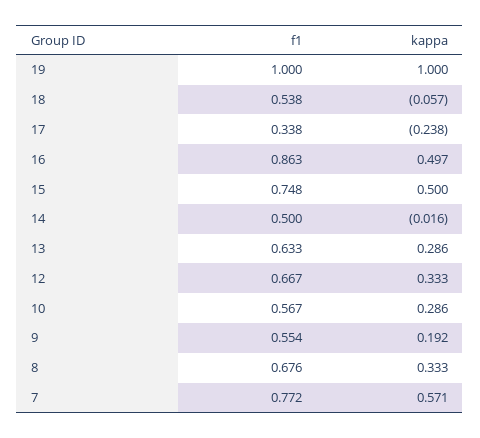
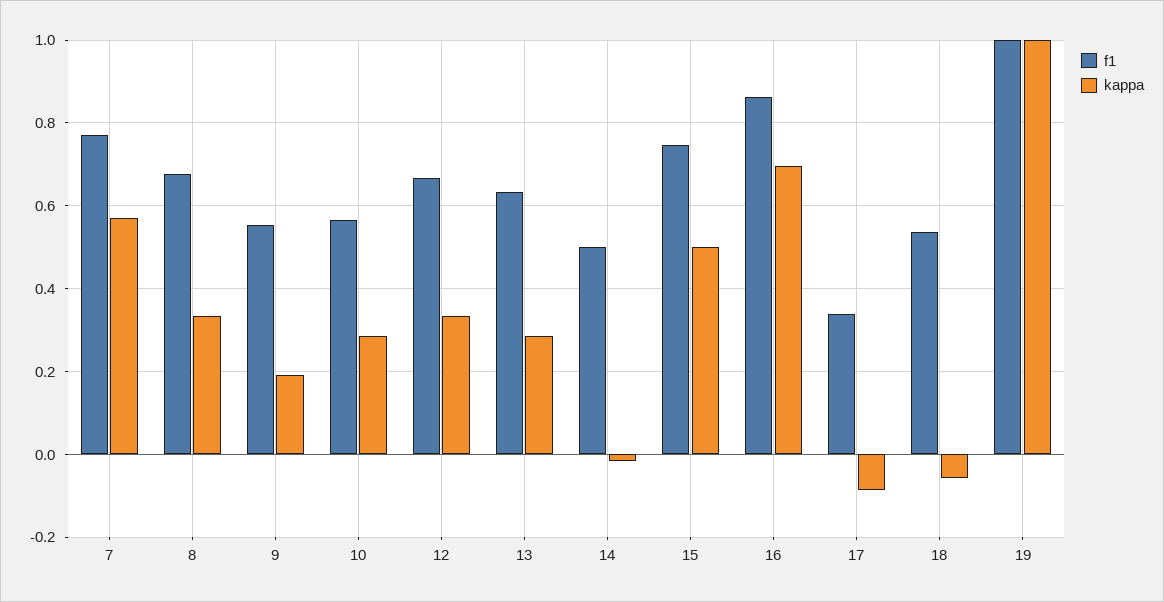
kappa, 17: -0.238 -> -0.08
kappa, 16: 0.497 -> 0.7

